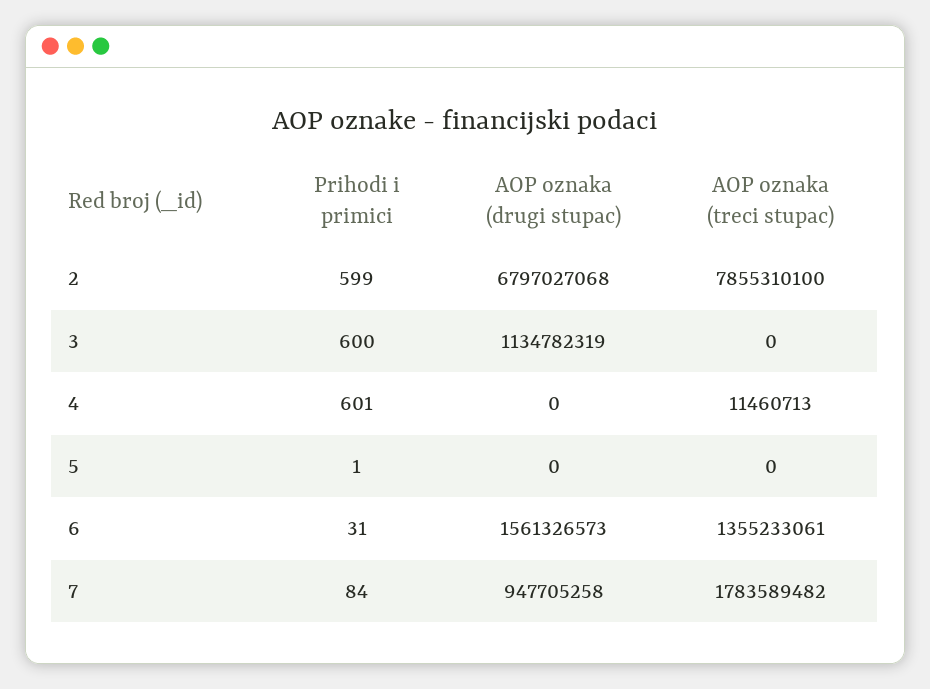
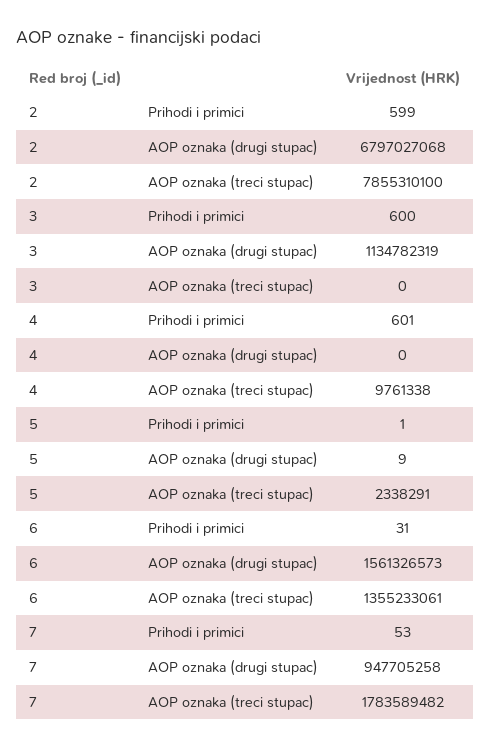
AOP oznaka (treci stupac), 4: 11460713 -> 9761338
AOP oznaka (drugi stupac), 5: 0 -> 9
AOP oznaka (treci stupac), 5: 0 -> 2338291
Prihodi i primici, 7: 84 -> 53

